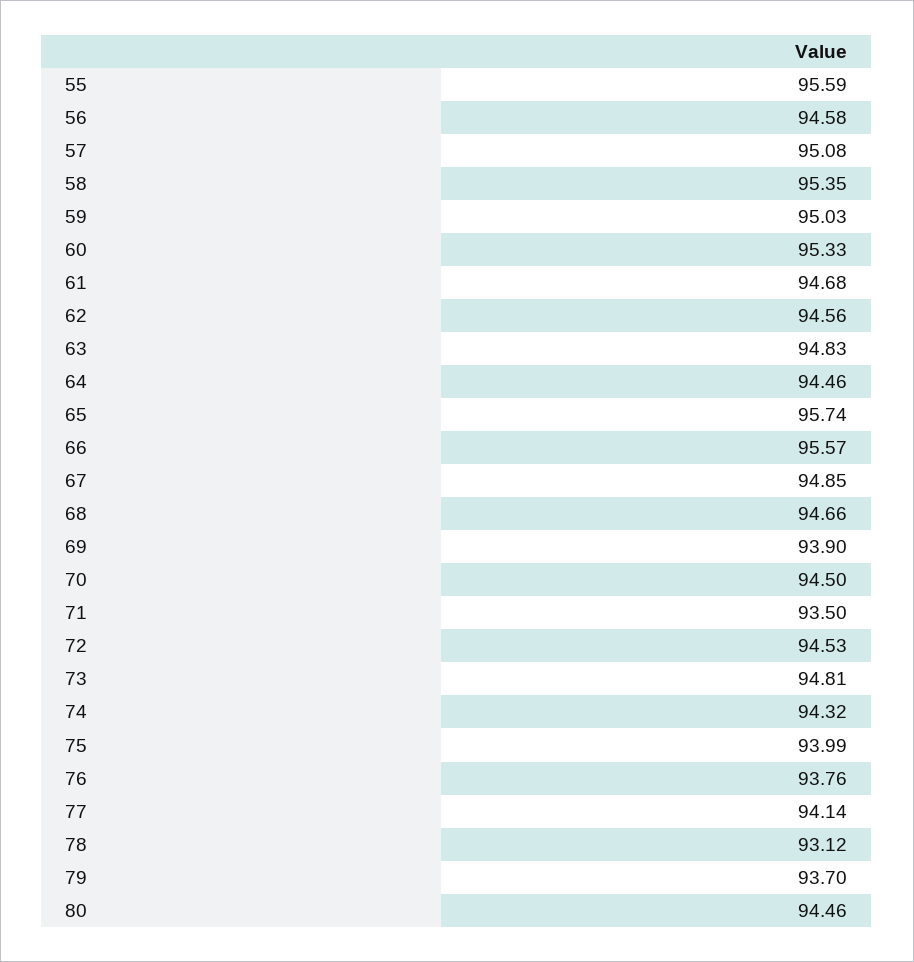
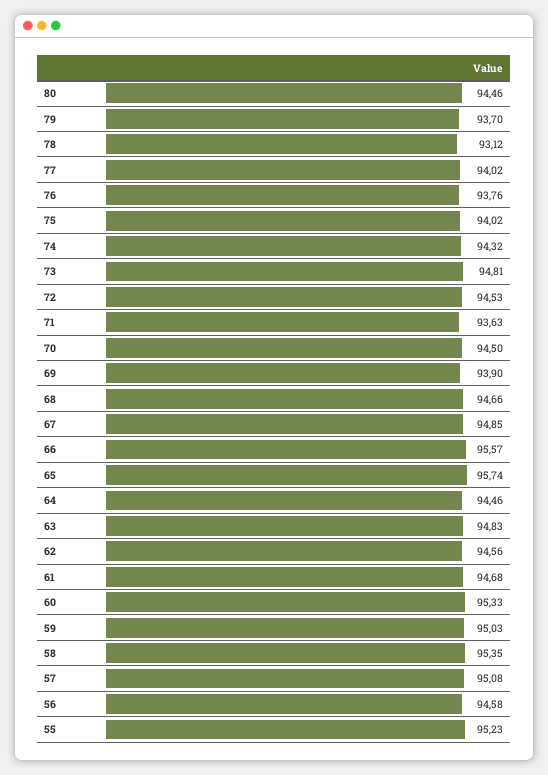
55: 95.59 -> 95.23
71: 93.5 -> 93.63
75: 93.99 -> 94.02
77: 94.14 -> 94.02

